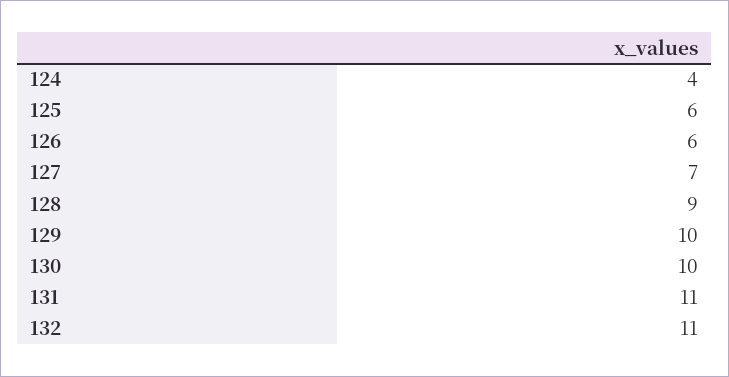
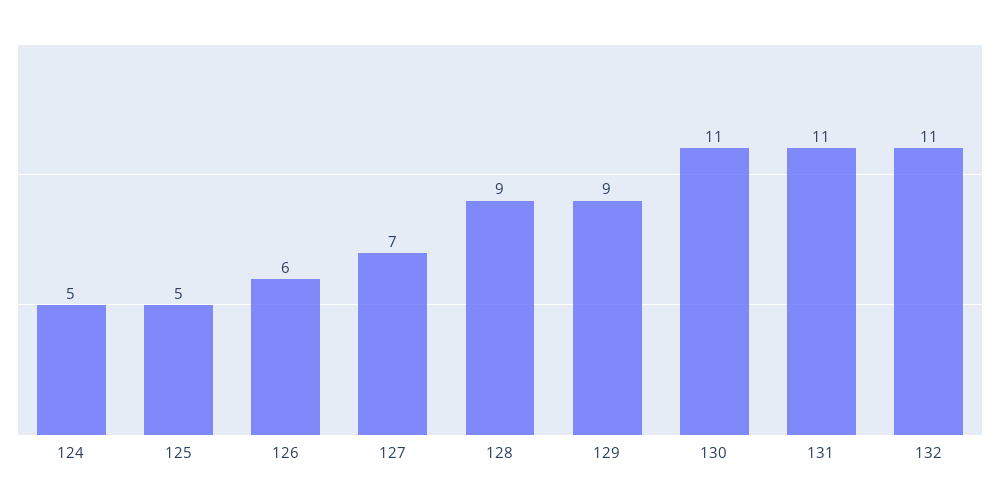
124: 4 -> 5
125: 6 -> 5
129: 10 -> 9
130: 10 -> 11

